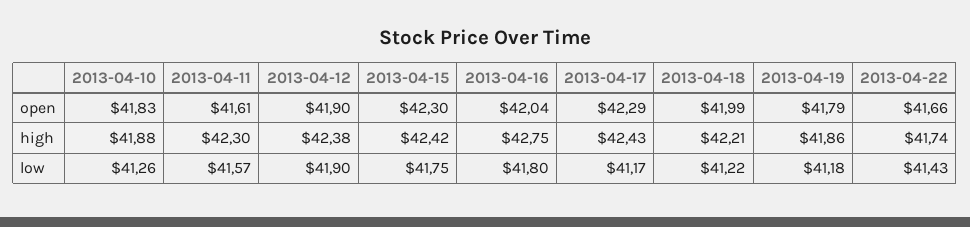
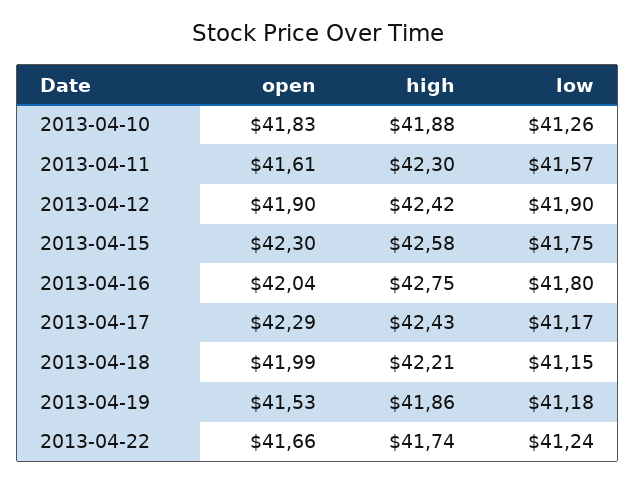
2013-04-19, open: 41.79 -> 41.53
2013-04-12, high: 42.38 -> 42.42
2013-04-15, high: 42.42 -> 42.58
2013-04-18, low: 41.22 -> 41.15
2013-04-22, low: 41.43 -> 41.24

